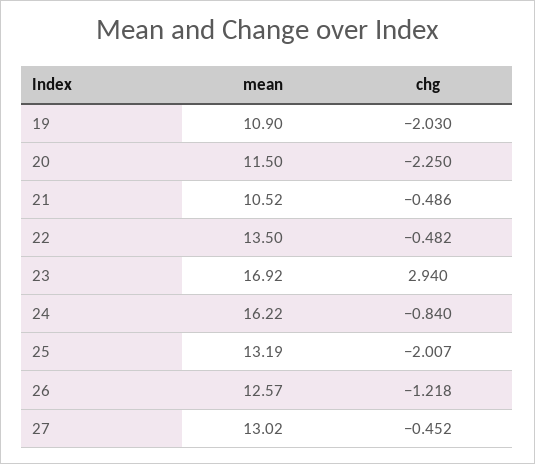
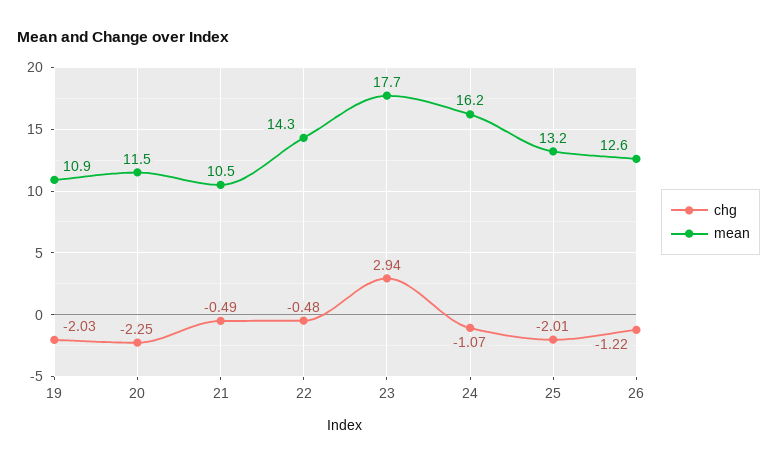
mean, 22: 13.5 -> 14.3
mean, 23: 16.92 -> 17.7
chg, 24: -0.84 -> -1.07
mean, 27: 13.02 -> none
chg, 27: -0.452 -> none

